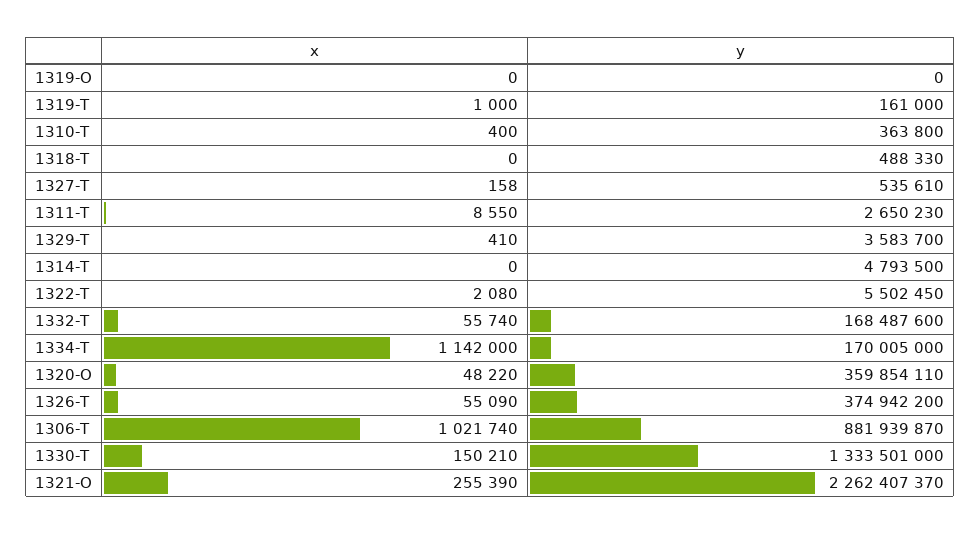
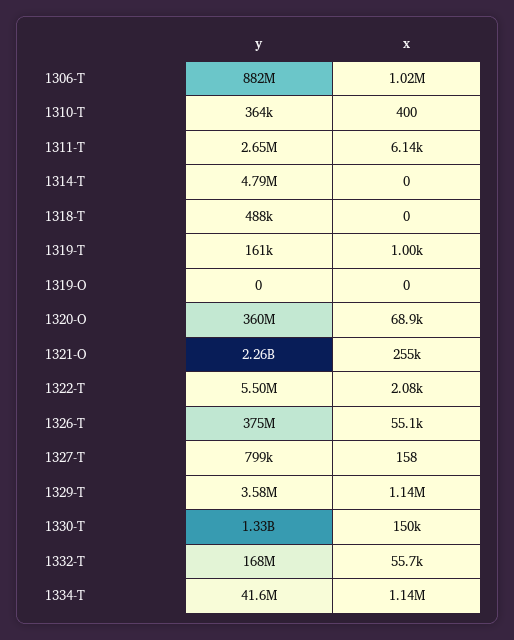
y, 1327-T: 535610 -> 799000
x, 1311-T: 8550 -> 6140
x, 1329-T: 410 -> 1140000
y, 1334-T: 170005000 -> 41600000
x, 1320-O: 48220 -> 68900

